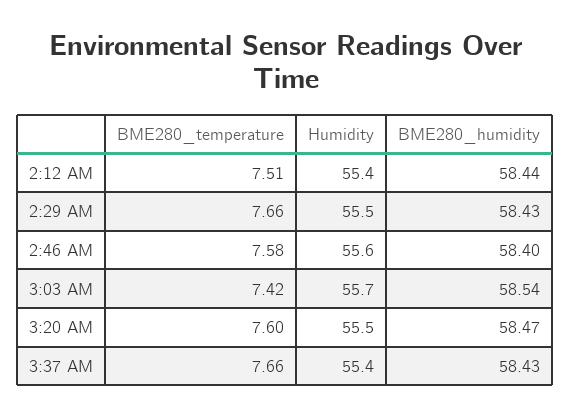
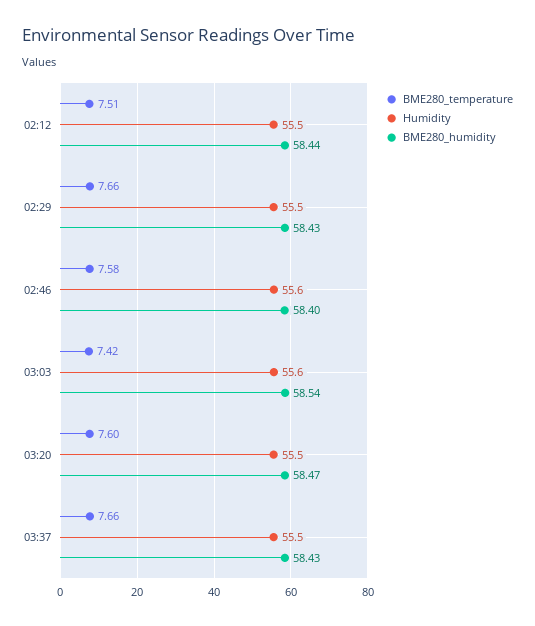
Humidity, 2:12 AM: 55.4 -> 55.5
Humidity, 3:03 AM: 55.7 -> 55.6
Humidity, 3:37 AM: 55.4 -> 55.5

